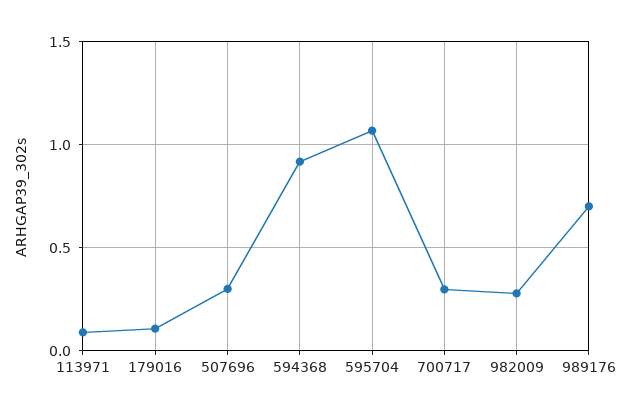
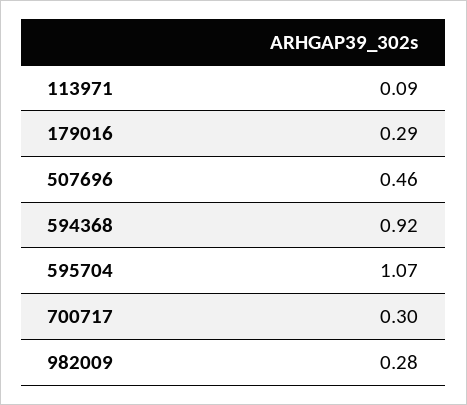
179016: 0.1 -> 0.29
507696: 0.3 -> 0.46
989176: 0.7 -> none

